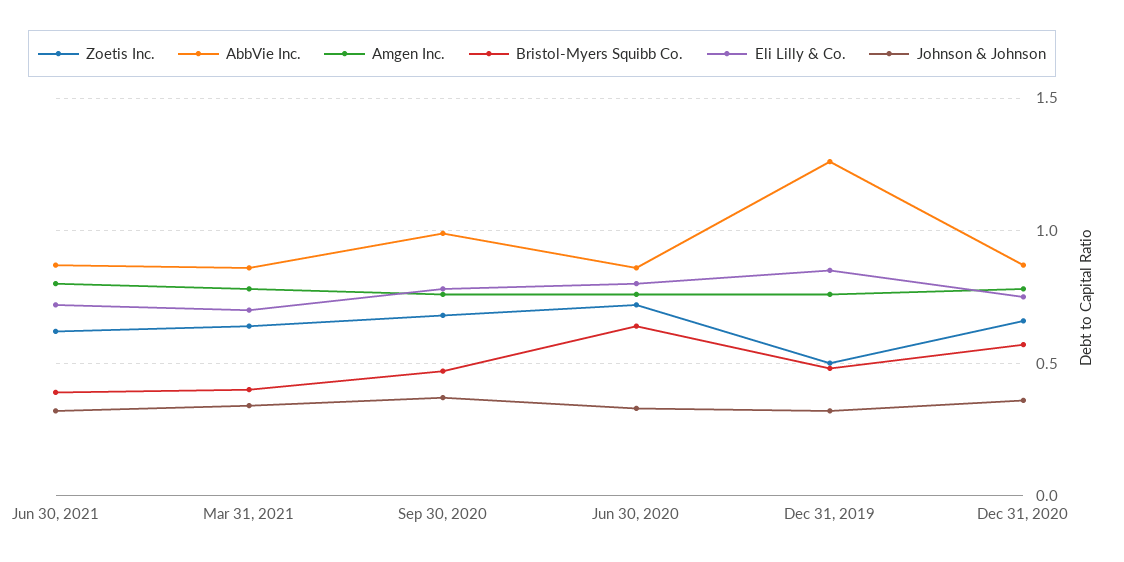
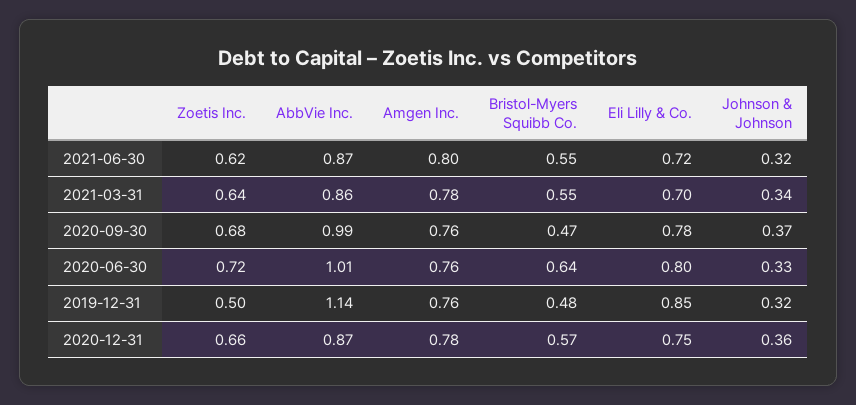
Bristol-Myers Squibb Co., Jun 30, 2021: 0.4 -> 0.55
Bristol-Myers Squibb Co., Mar 31, 2021: 0.4 -> 0.55
AbbVie Inc., Jun 30, 2020: 0.85 -> 1.01
AbbVie Inc., Dec 31, 2019: 1.25 -> 1.14

